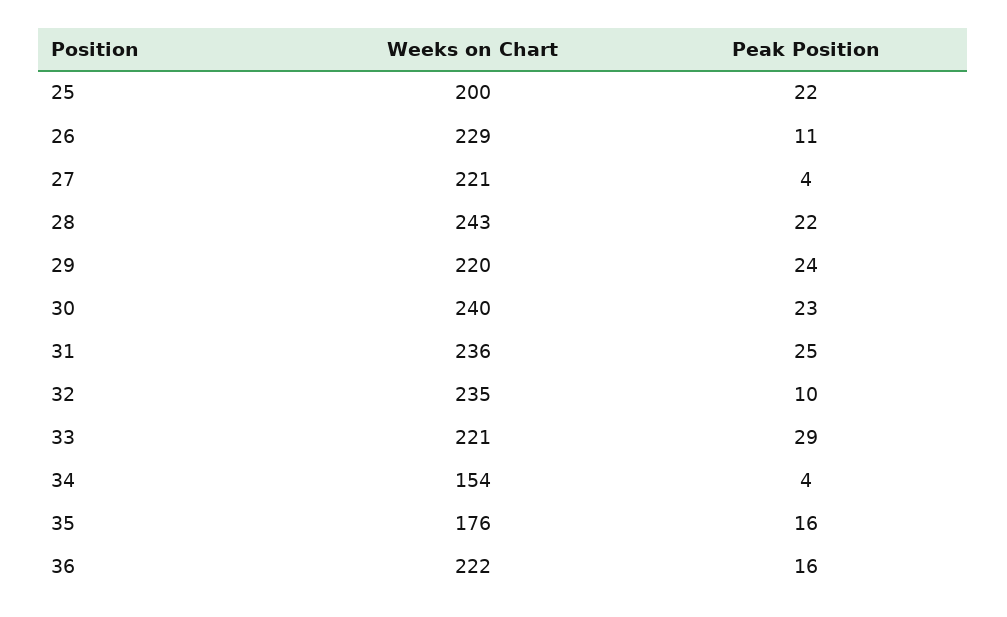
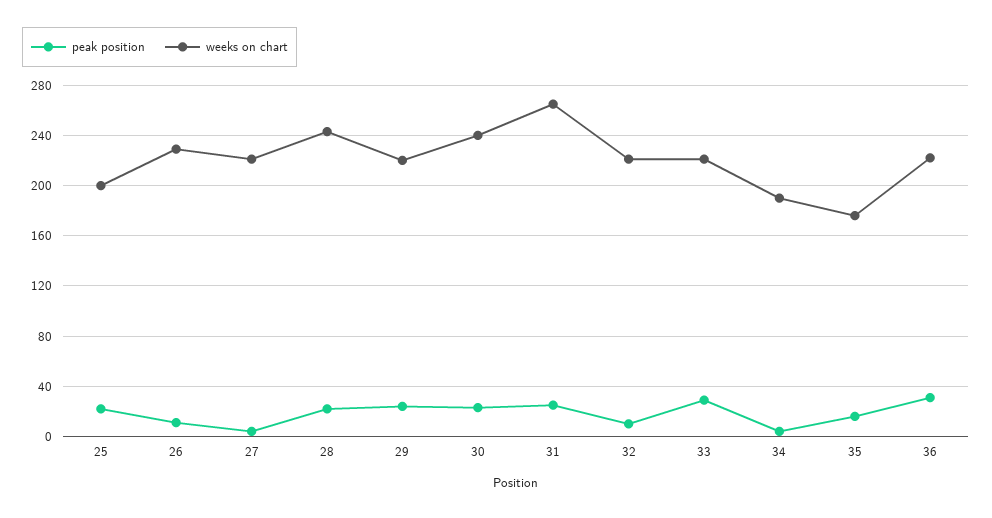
Weeks on Chart, 31: 236 -> 265
Weeks on Chart, 32: 235 -> 220
Weeks on Chart, 34: 154 -> 190
Peak Position, 36: 16 -> 30

